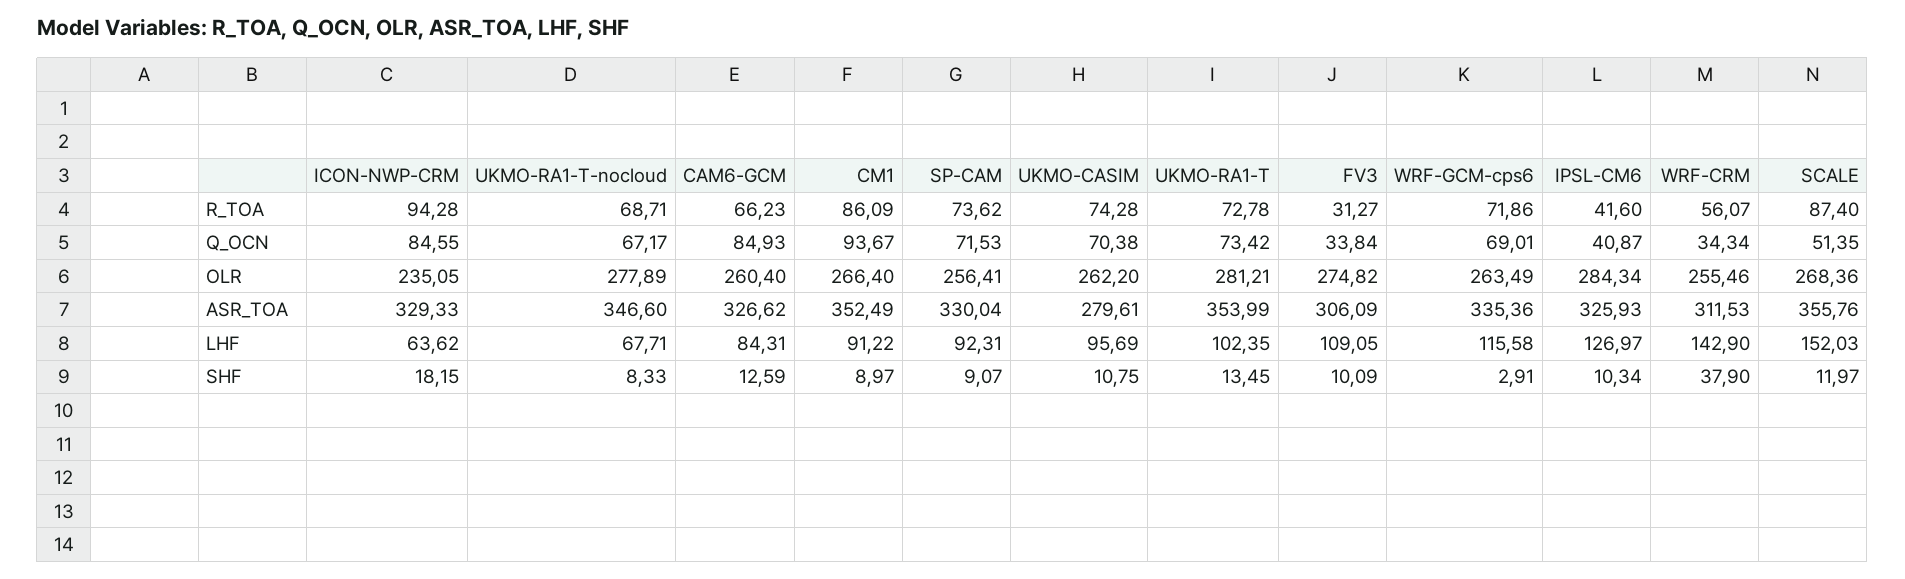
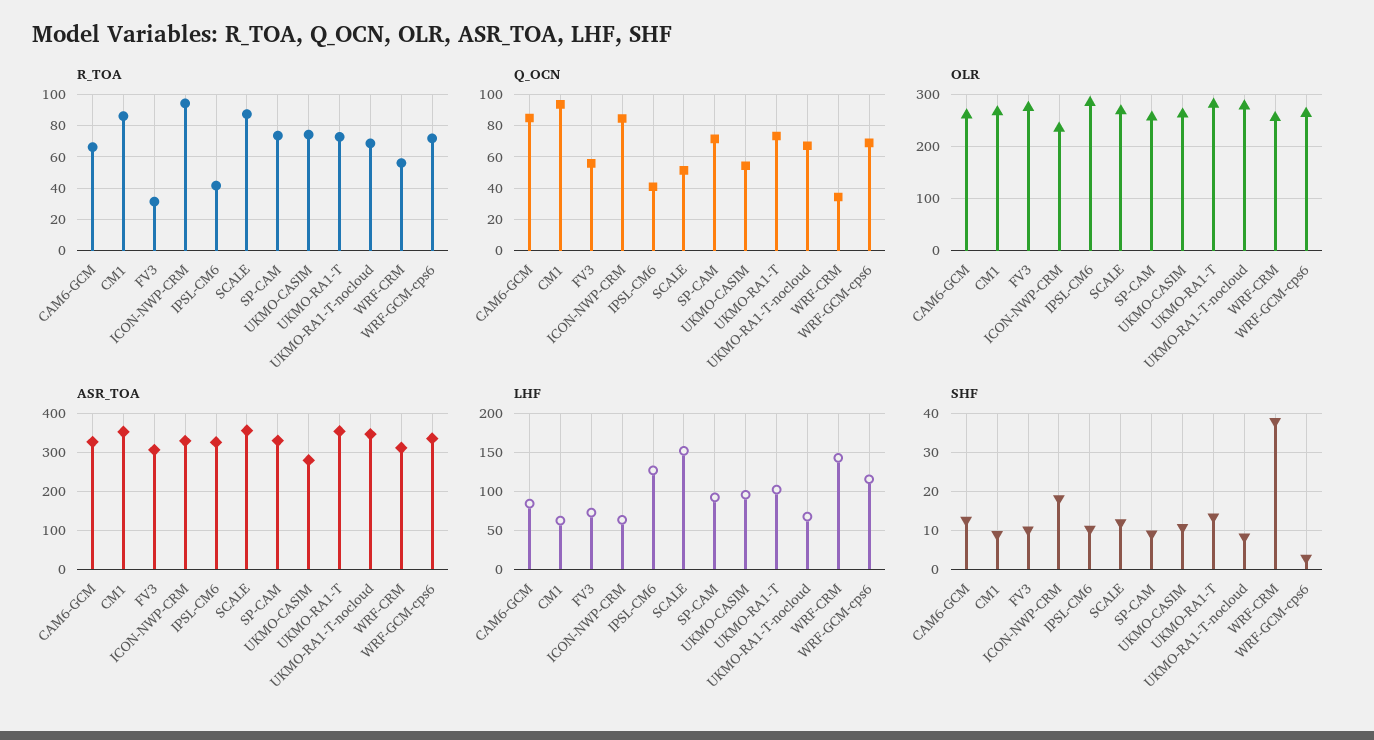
Q_OCN, UKMO-CASIM: 70.38 -> 55
Q_OCN, FV3: 33.84 -> 55
LHF, CM1: 91.22 -> 60
LHF, FV3: 109.05 -> 70

